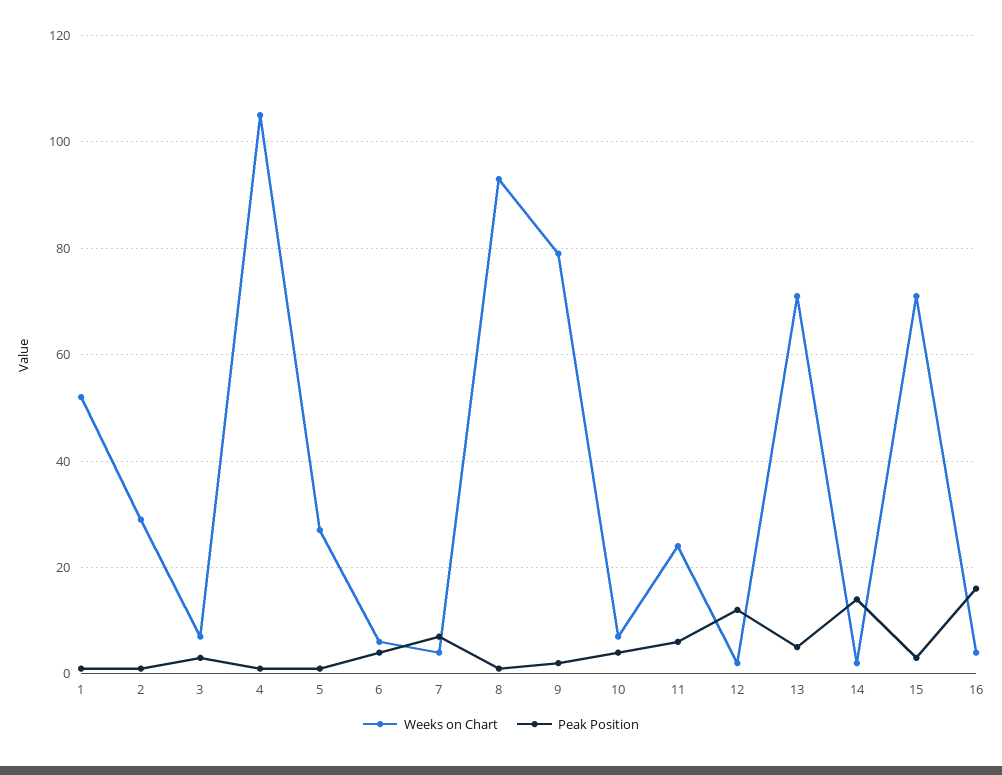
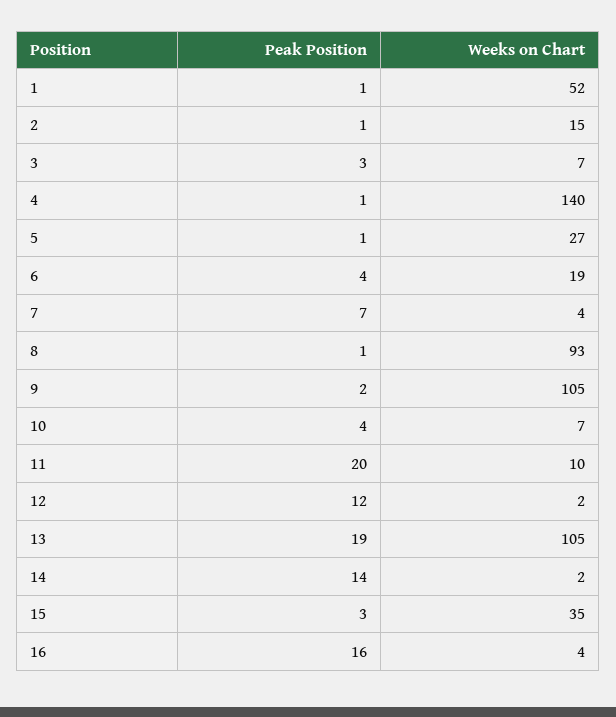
Weeks on Chart, 2: 30 -> 15
Weeks on Chart, 4: 105 -> 140
Weeks on Chart, 6: 5 -> 19
Weeks on Chart, 9: 80 -> 105
Weeks on Chart, 11: 25 -> 10
Peak Position, 11: 5 -> 20
Weeks on Chart, 13: 70 -> 105
Peak Position, 13: 5 -> 19
Weeks on Chart, 15: 70 -> 35

